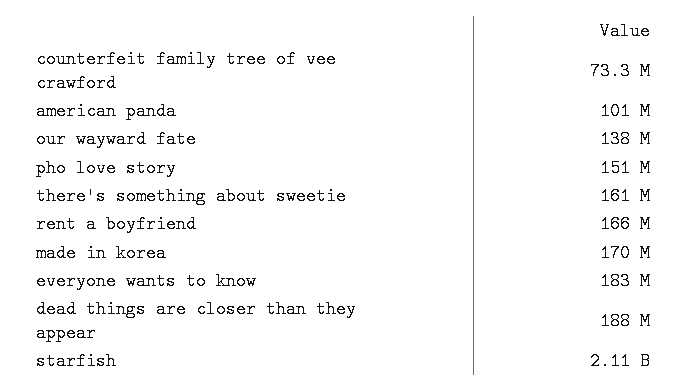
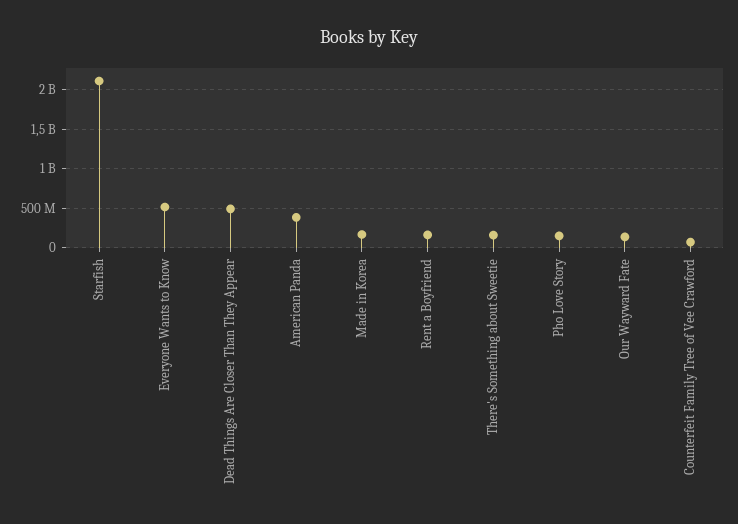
american panda: 101000000 -> 400000000
everyone wants to know: 183000000 -> 500000000
dead things are closer than they appear: 188000000 -> 500000000

